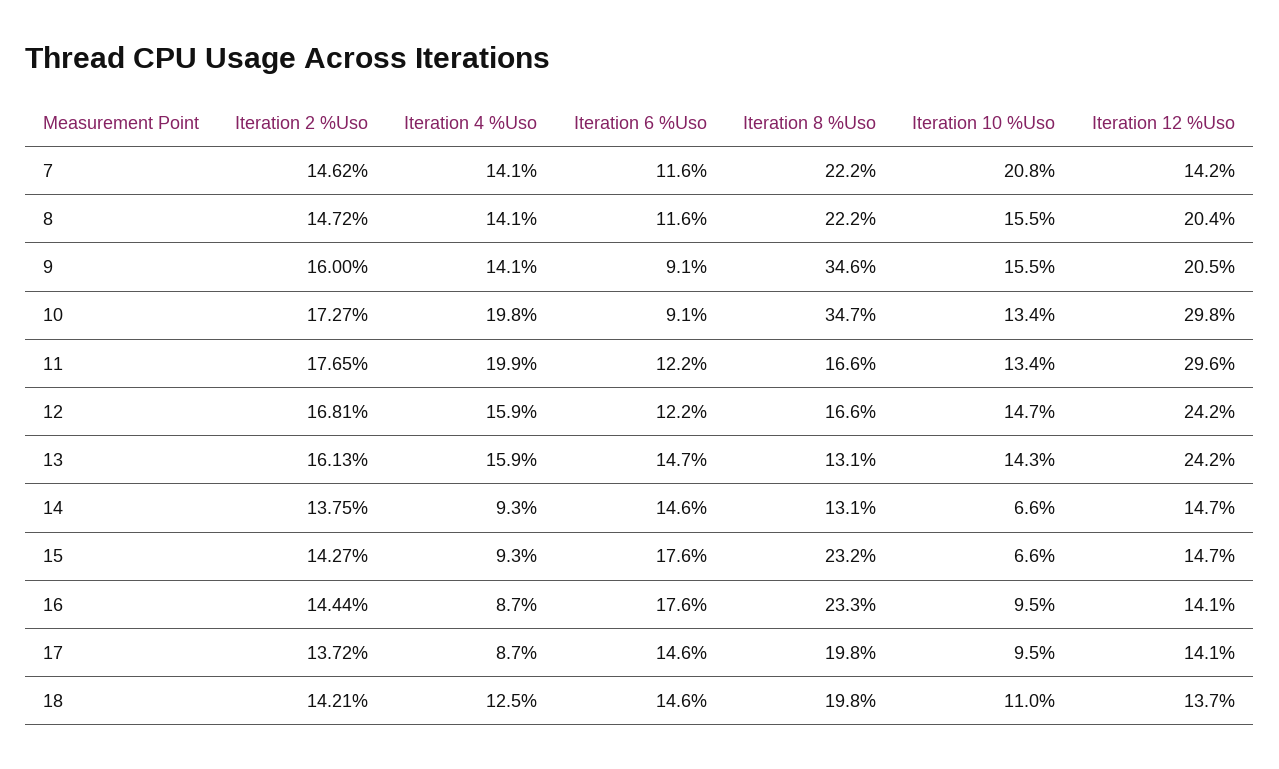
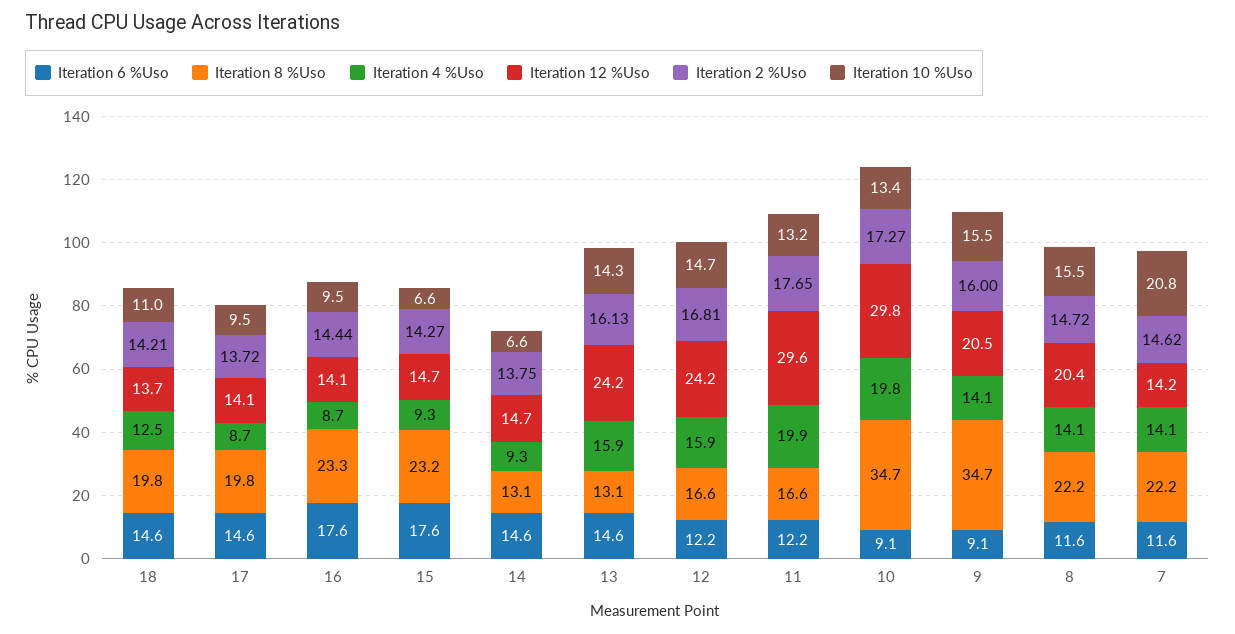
Iteration 8 %Uso, 9: 34.6 -> 34.7
Iteration 10 %Uso, 11: 13.4 -> 13.2
Iteration 6 %Uso, 13: 14.7 -> 14.6

